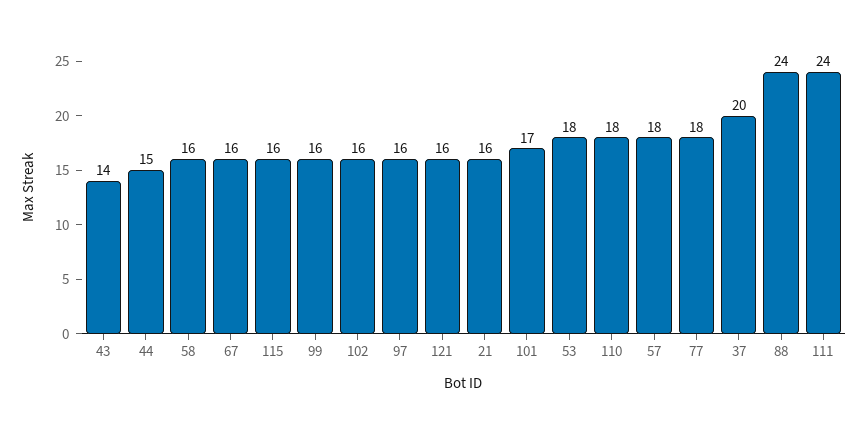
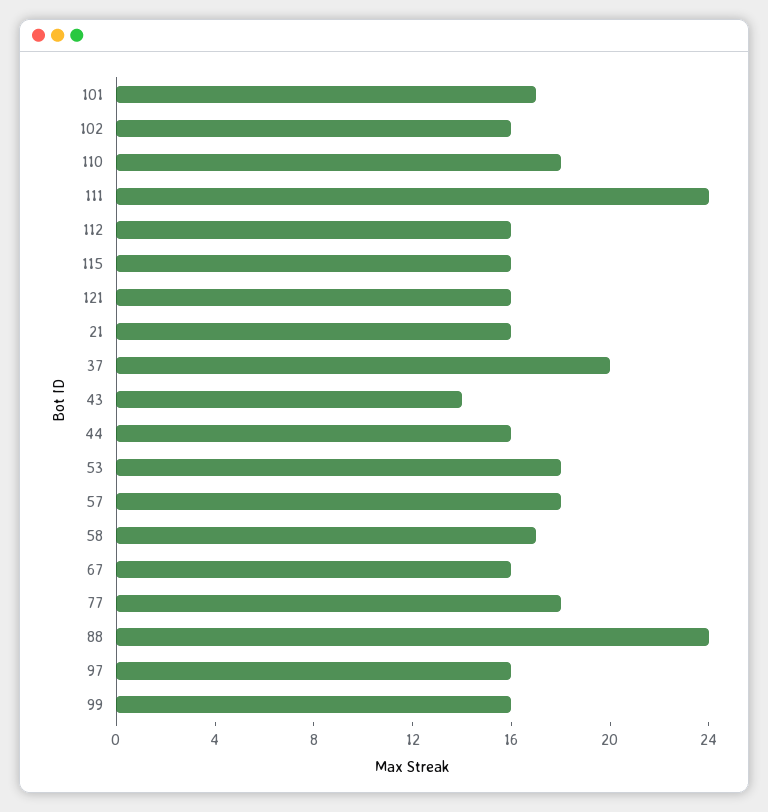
44: 15 -> 16
58: 16 -> 17
112: none -> 16

